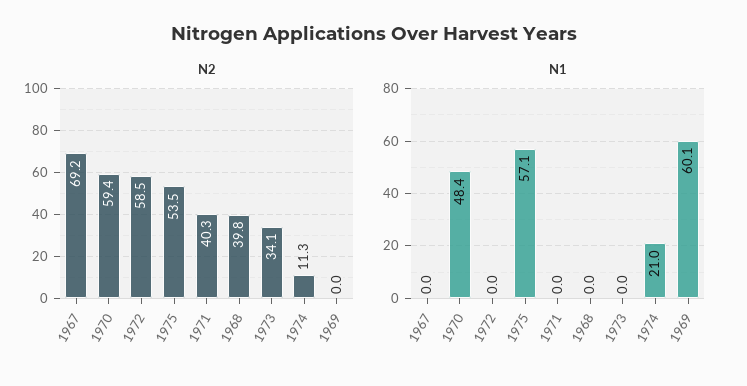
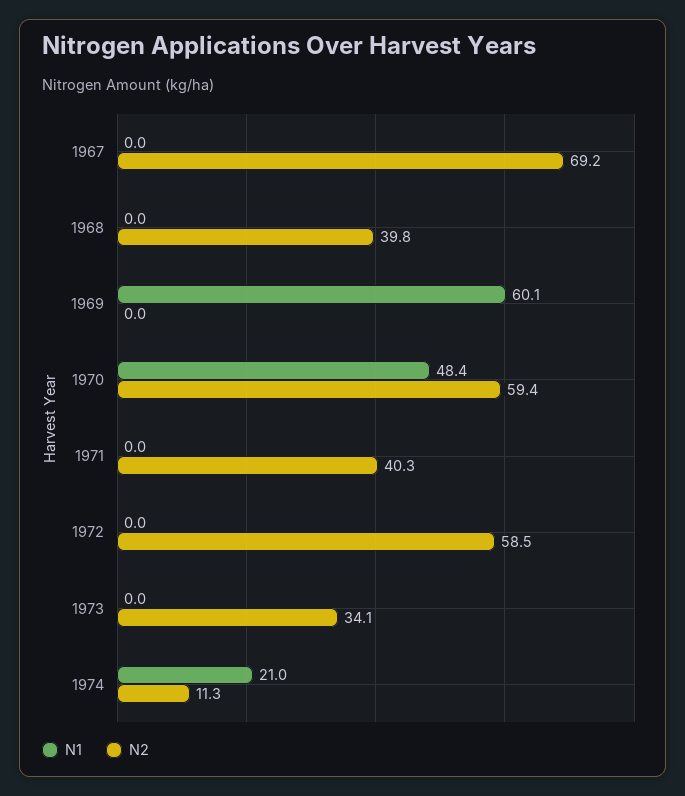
N2, 1975: 53.5 -> none
N1, 1975: 57.1 -> none

